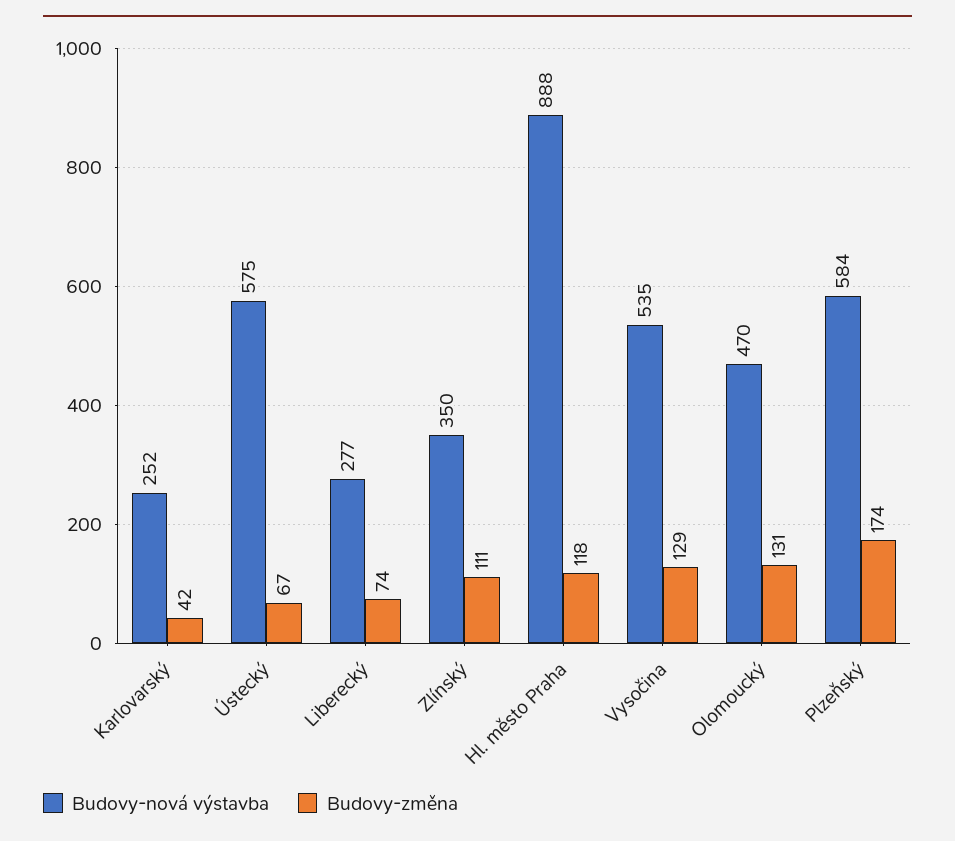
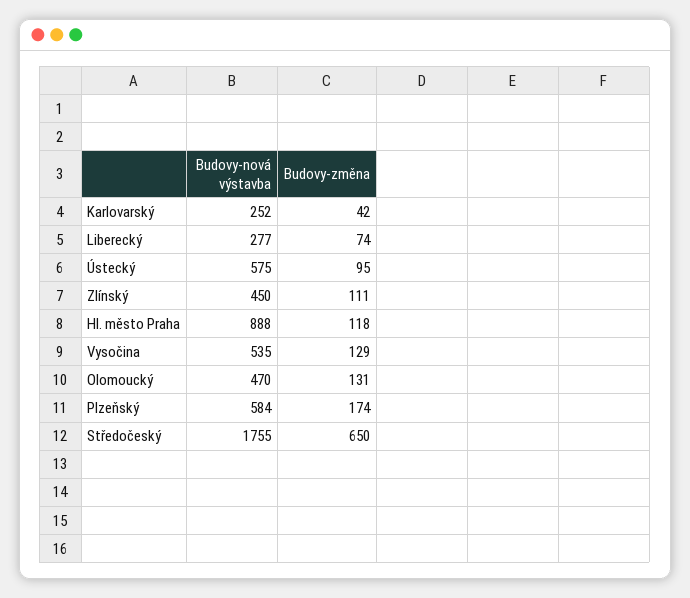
Budovy-změna, Ústecký: 67 -> 95
Budovy-nová výstavba, Zlínský: 350 -> 450
Budovy-nová výstavba, Středočeský: none -> 1755
Budovy-změna, Středočeský: none -> 650

